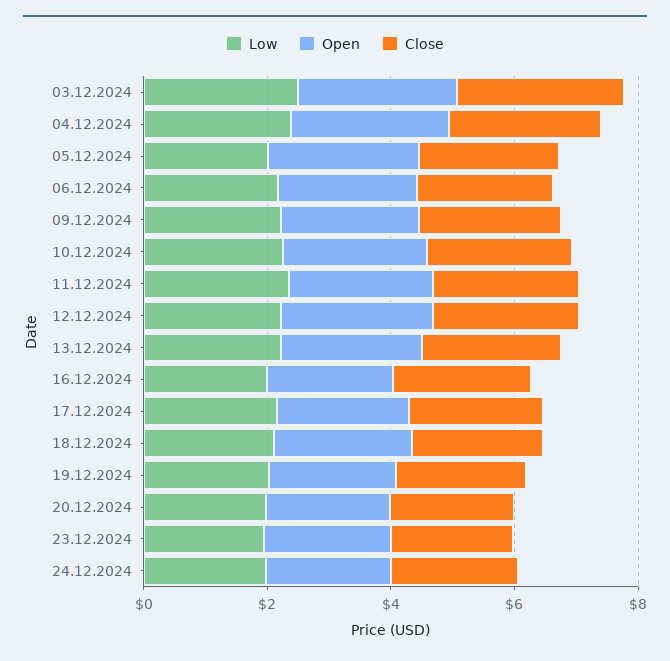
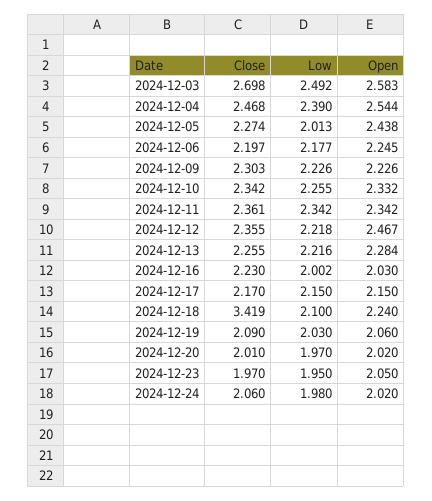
Close, 18.12.2024: 2 -> 3.419

